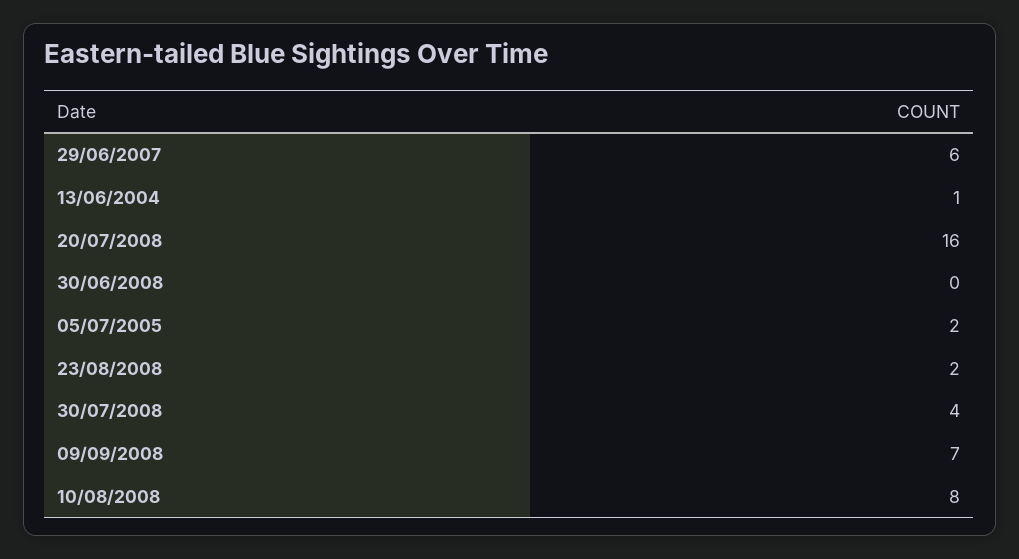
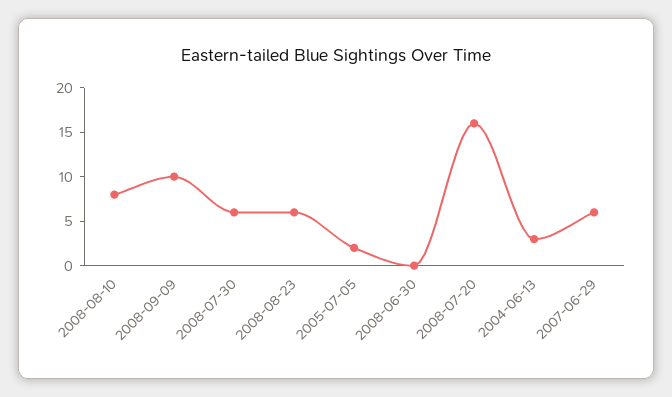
13/06/2004: 1 -> 3
23/08/2008: 2 -> 6
30/07/2008: 4 -> 6
09/09/2008: 7 -> 10

